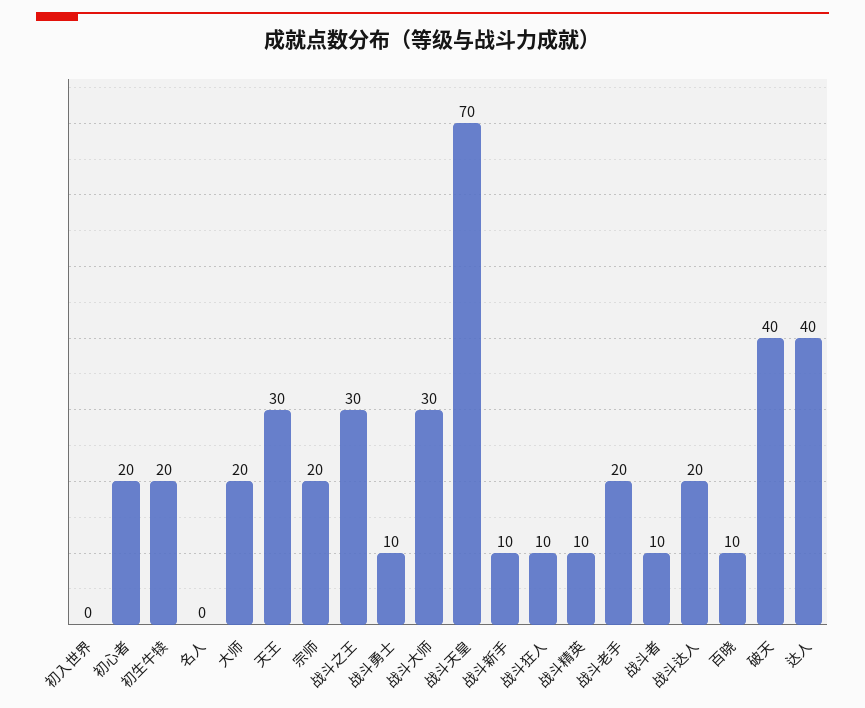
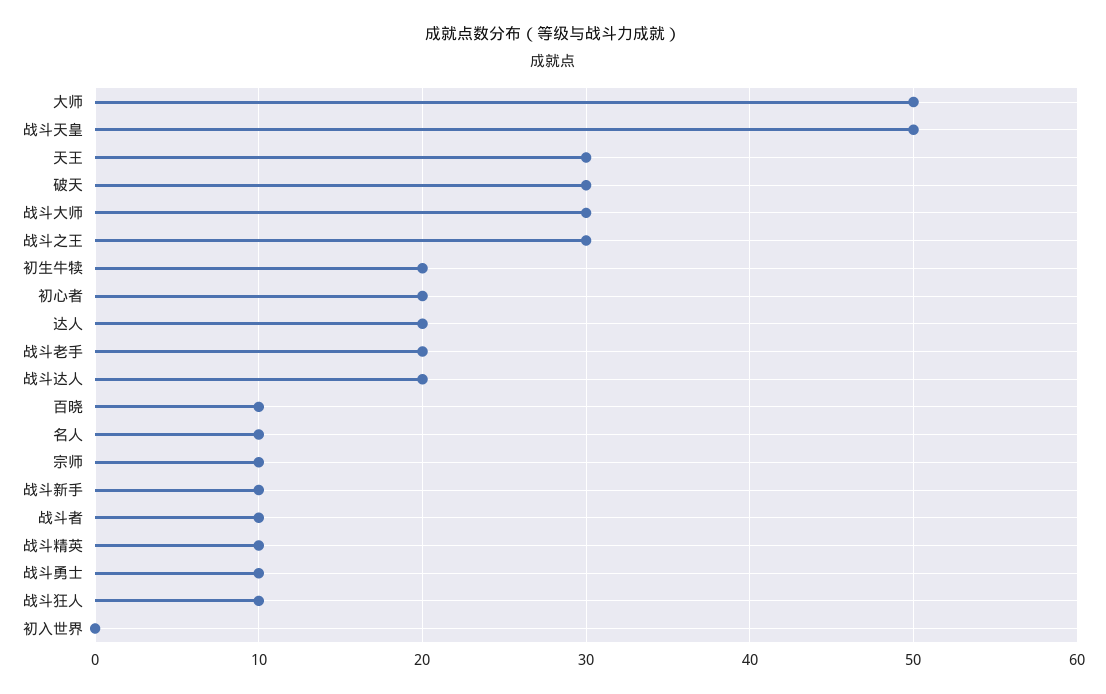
名人: 0 -> 10
大师: 20 -> 50
宗师: 20 -> 10
战斗天皇: 70 -> 50
破天: 40 -> 30
达人: 40 -> 20

